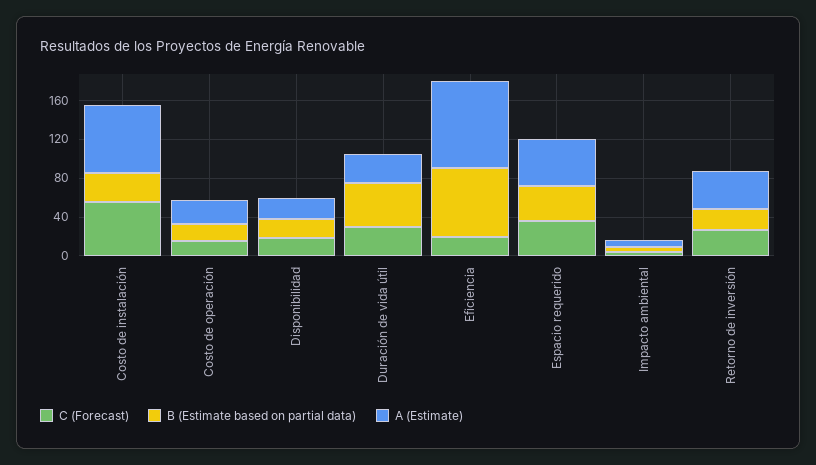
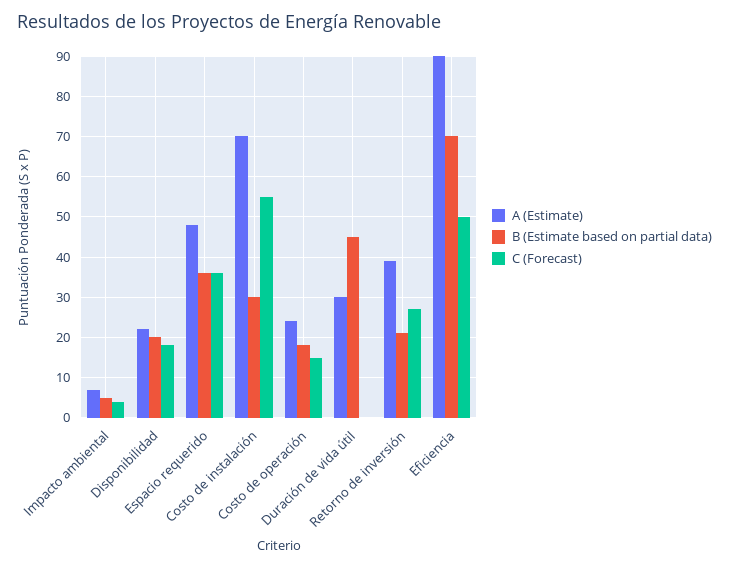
C (Forecast), Duración de vida útil: 30 -> 0
C (Forecast), Eficiencia: 20 -> 50

